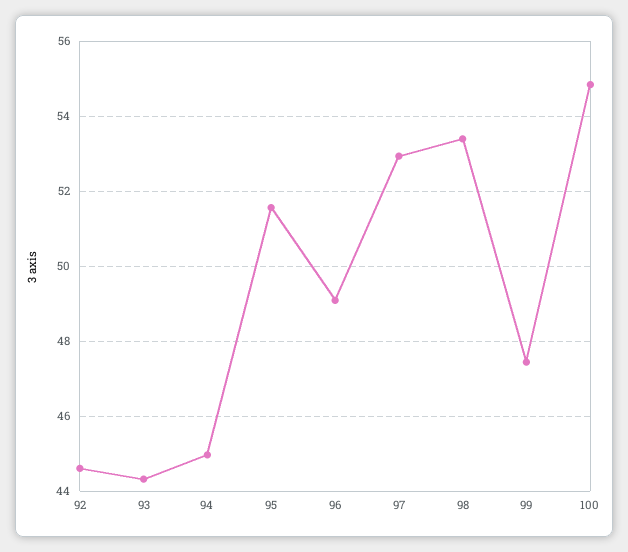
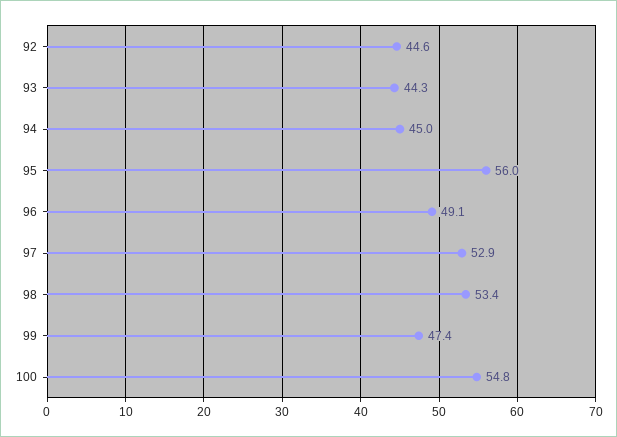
95: 51.6 -> 56

